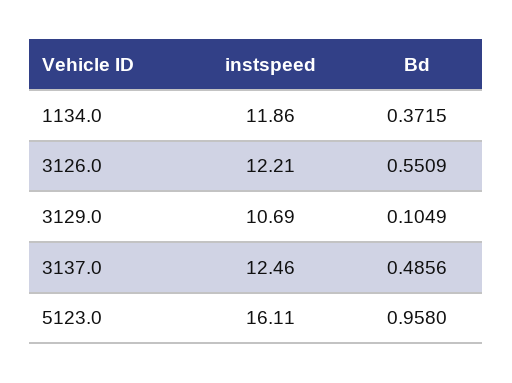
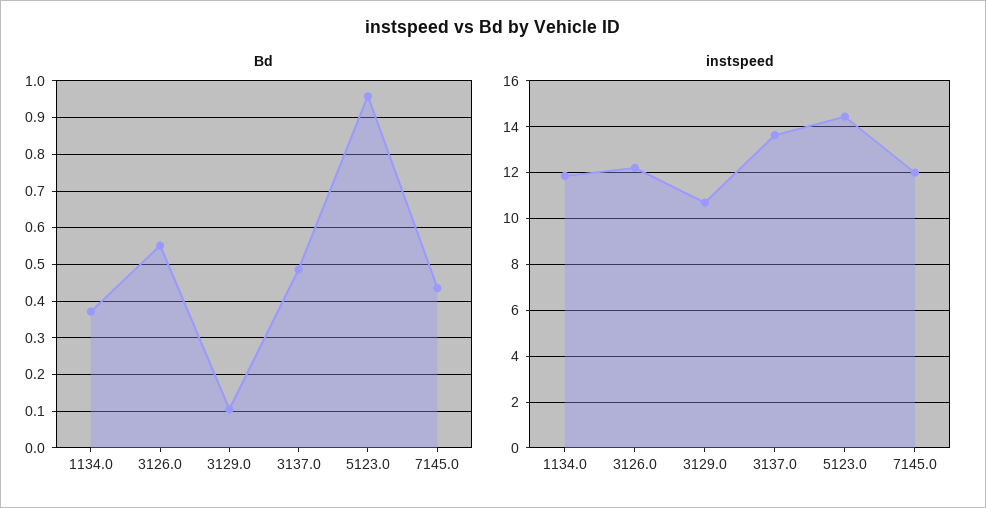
instspeed, 3137.0: 12.46 -> 13.5
instspeed, 5123.0: 16.11 -> 14.5
Bd, 7145.0: none -> 0.44
instspeed, 7145.0: none -> 12

